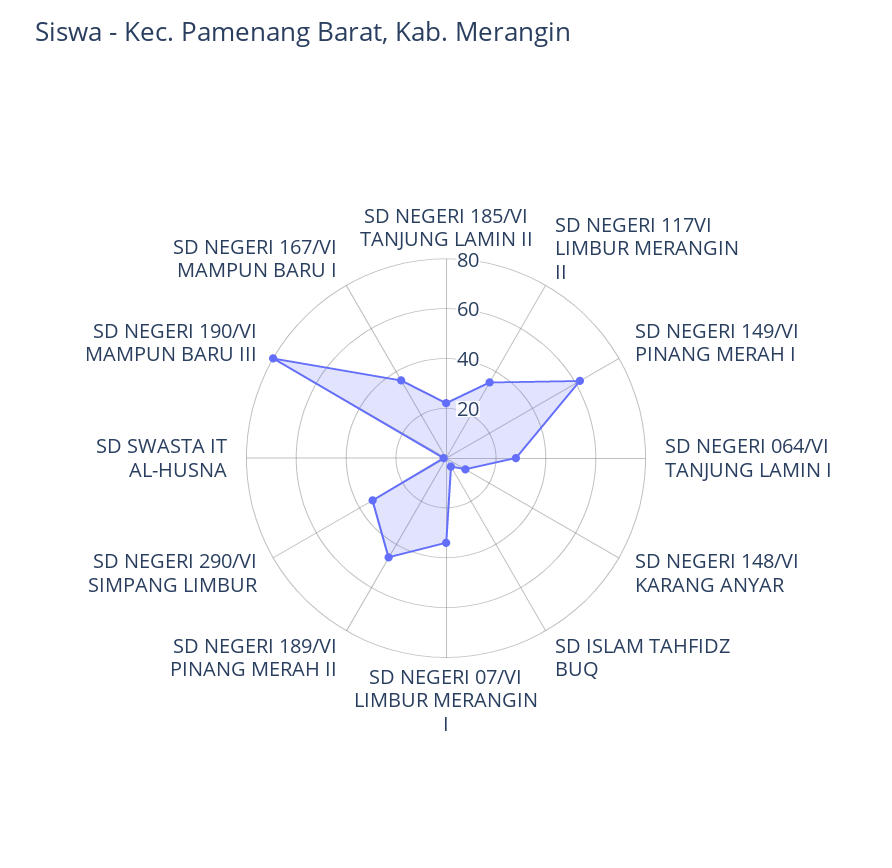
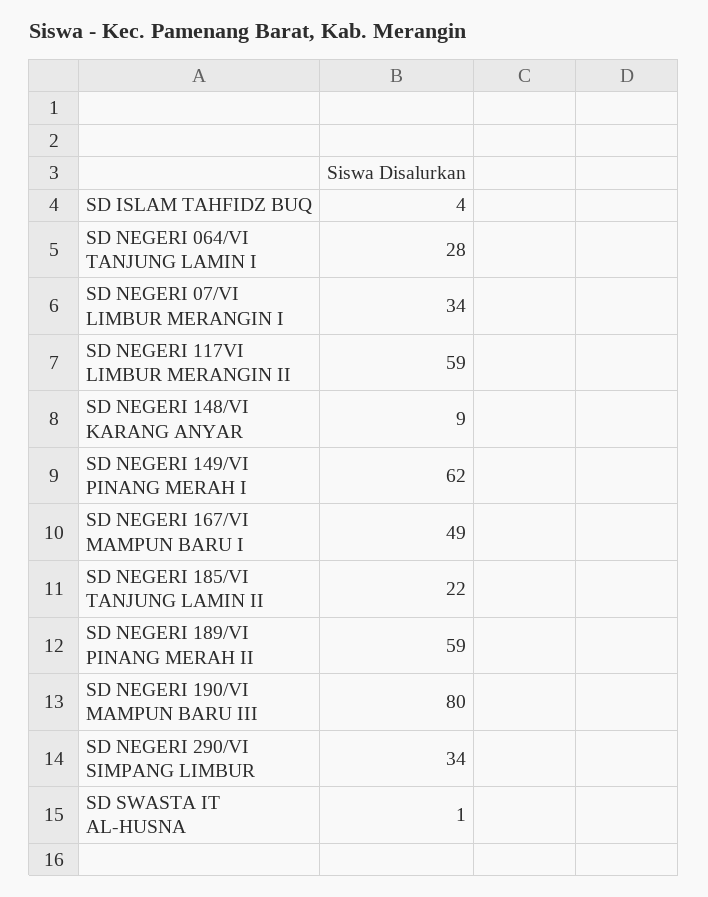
SD NEGERI 117VI LIMBUR MERANGIN II: 35 -> 59
SD NEGERI 189/VI PINANG MERAH II: 45 -> 59
SD NEGERI 167/VI MAMPUN BARU I: 35 -> 49

